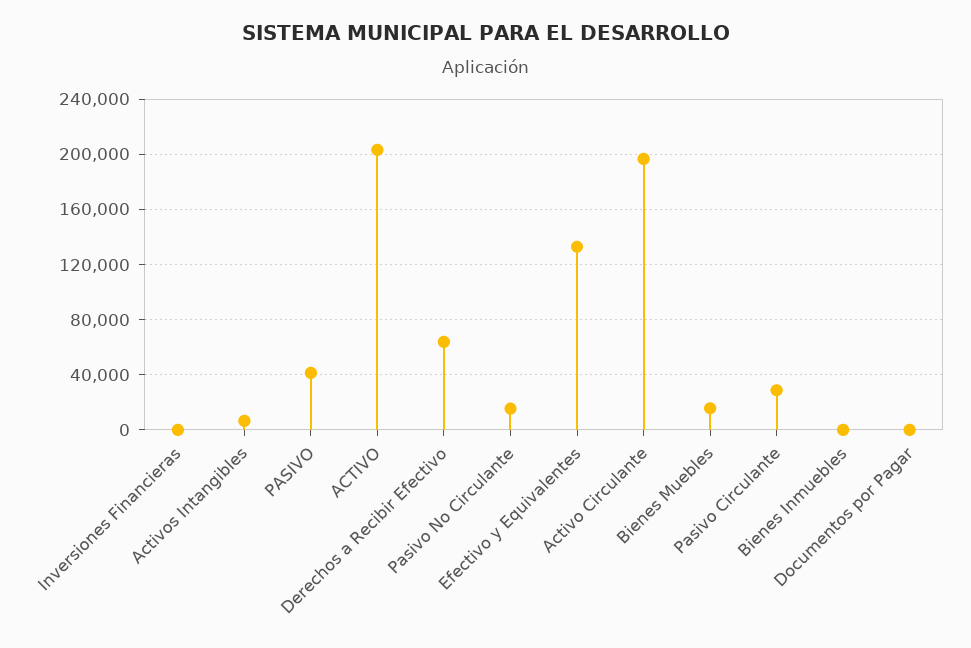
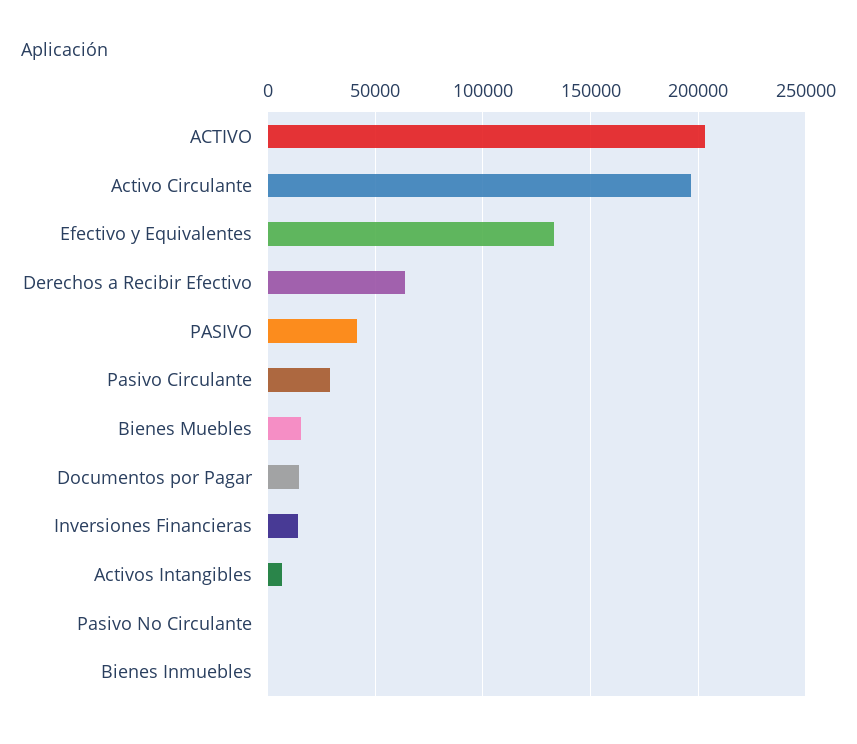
Inversiones Financieras: 0 -> 15000
Pasivo No Circulante: 15000 -> 0
Documentos por Pagar: 0 -> 15000

